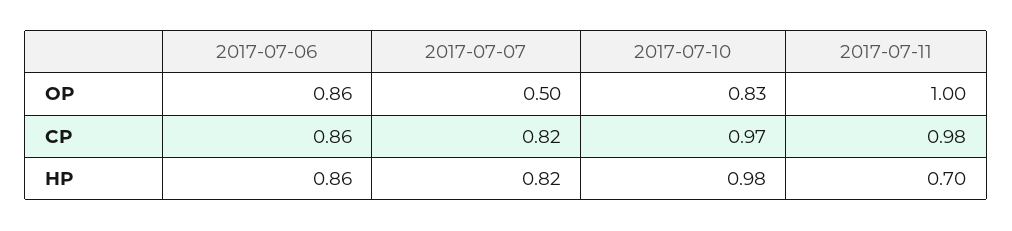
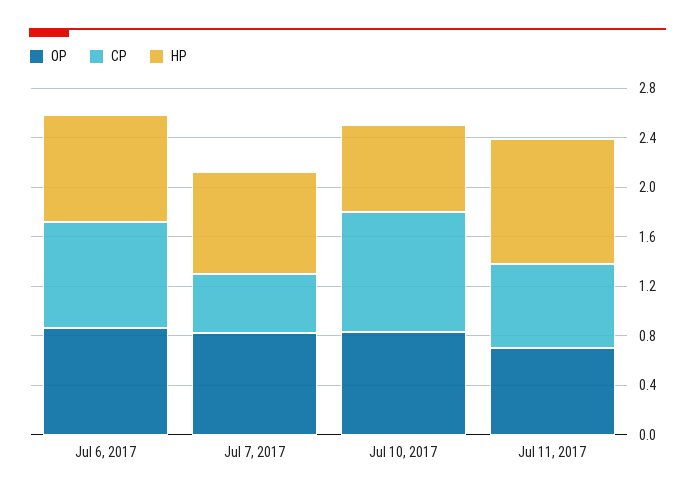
OP, 2017-07-07: 0.5 -> 0.8
OP, 2017-07-11: 1 -> 0.7
CP, 2017-07-07: 0.82 -> 0.5
CP, 2017-07-11: 0.98 -> 0.7
HP, 2017-07-10: 0.98 -> 0.7
HP, 2017-07-11: 0.7 -> 1

